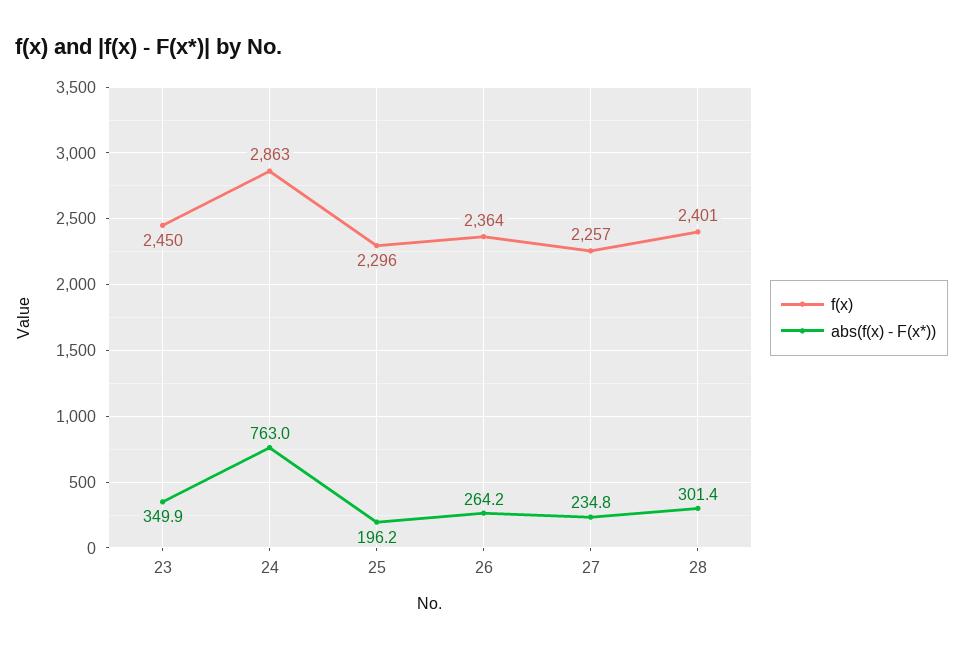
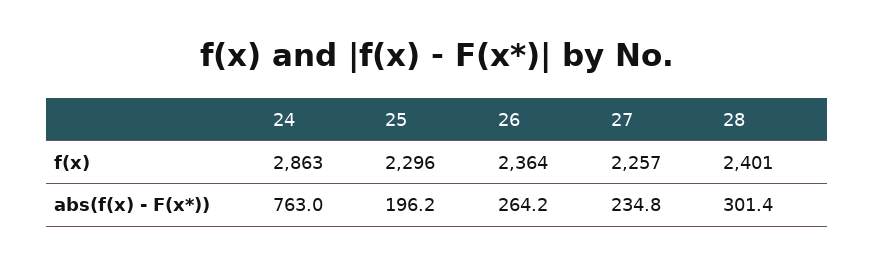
f(x), 23: 2450 -> none
abs(f(x) - F(x*)), 23: 349.9 -> none

